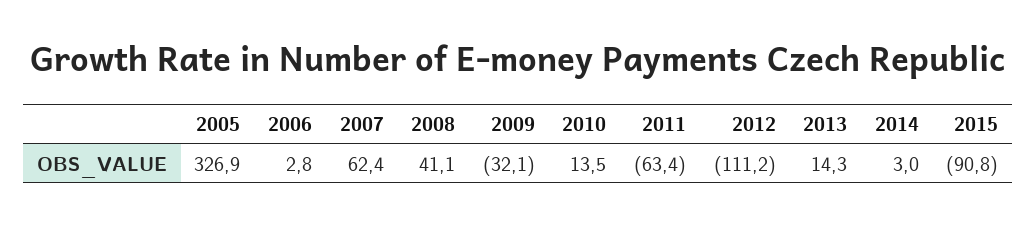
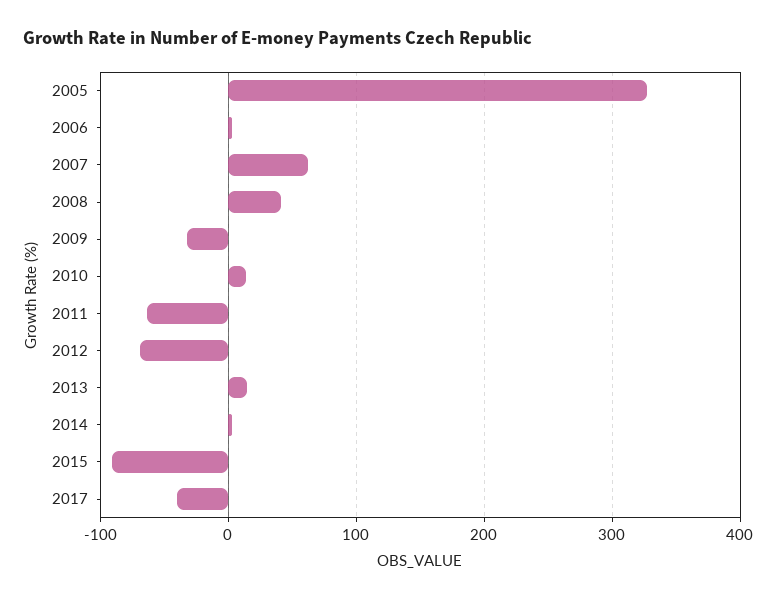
2012: -111.2 -> -70
2017: none -> -40

